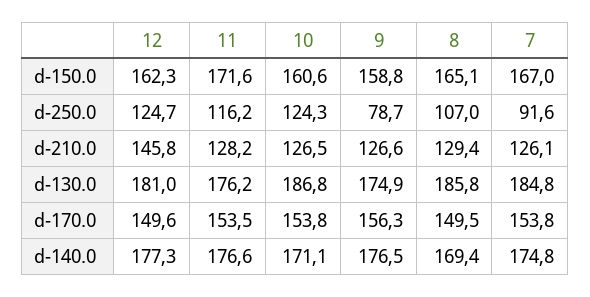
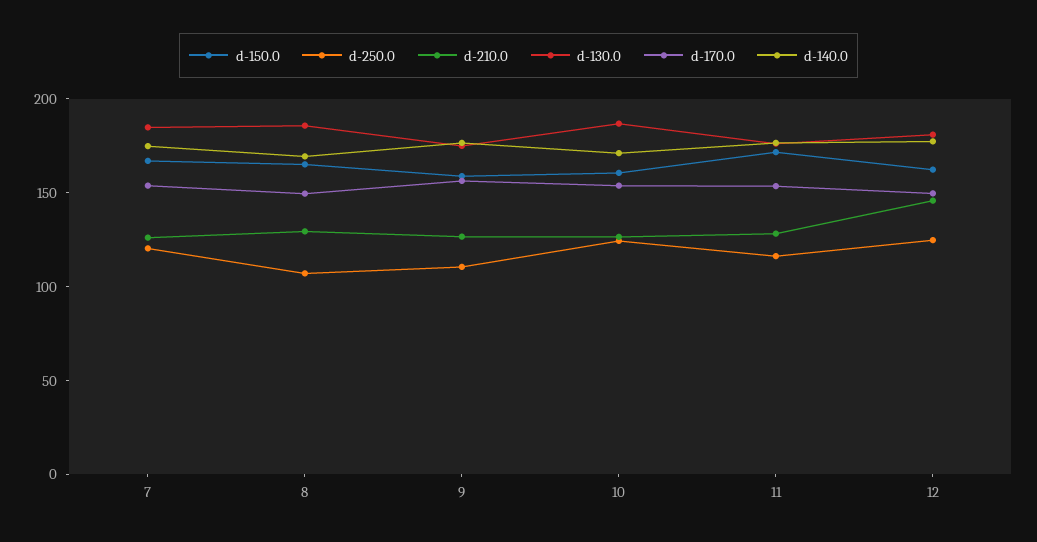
d-250.0, 9: 78.7 -> 110
d-250.0, 7: 91.6 -> 120

